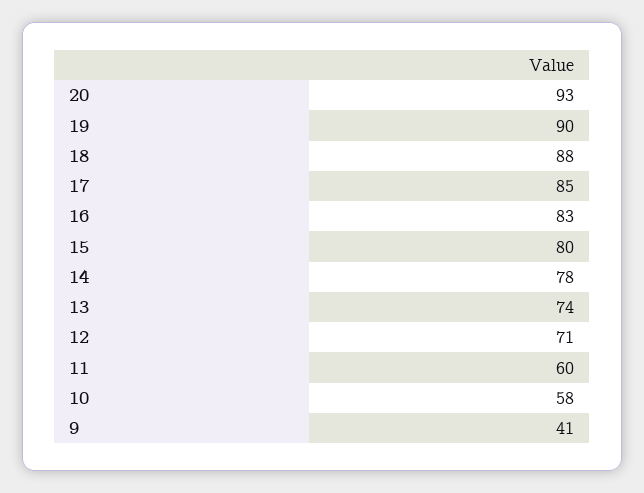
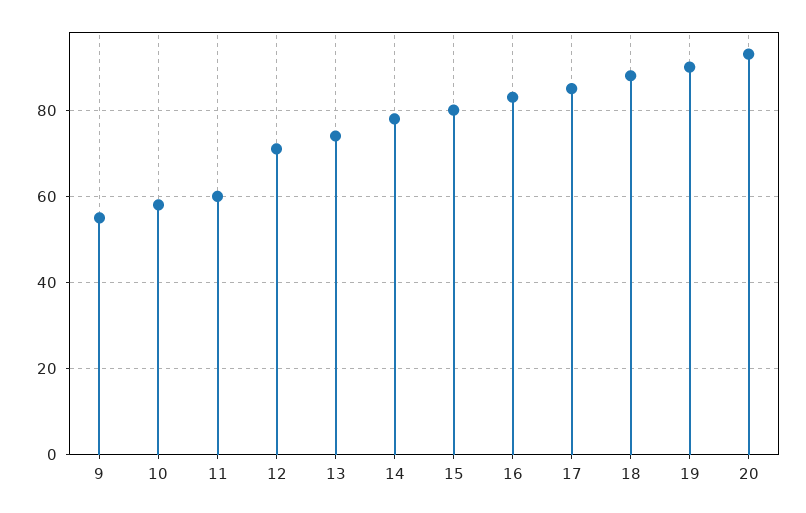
9: 41 -> 55

